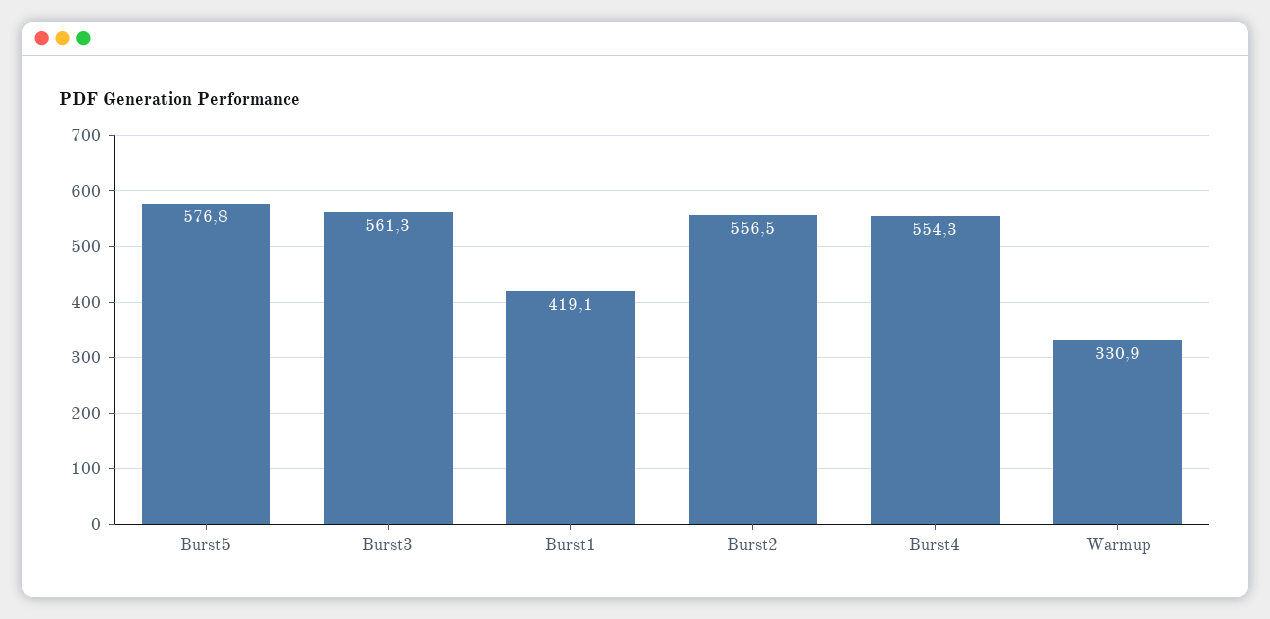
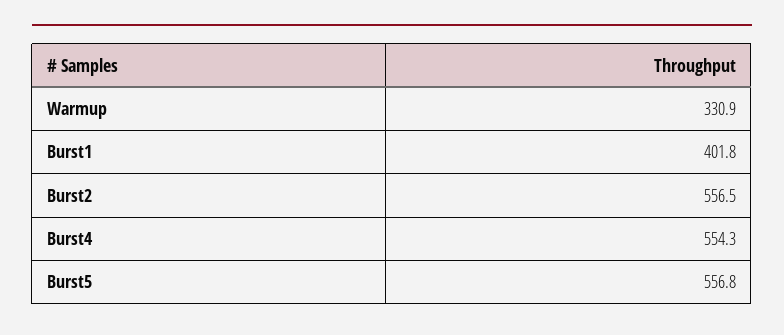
Burst5: 576.8 -> 556.8
Burst3: 561.3 -> none
Burst1: 419.1 -> 401.8

